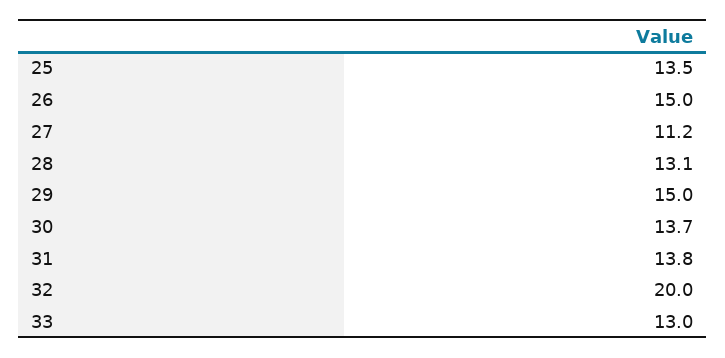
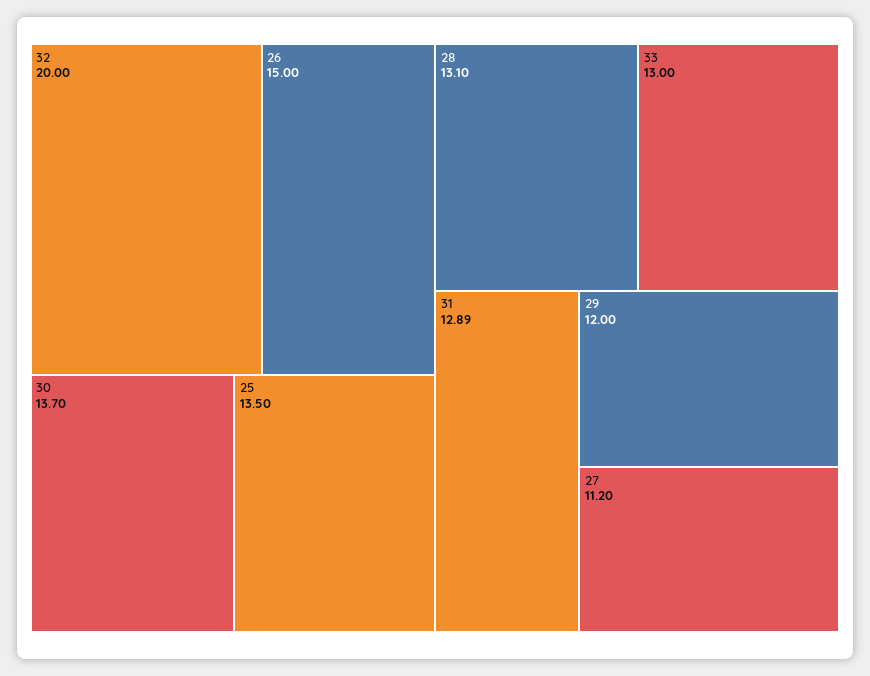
29: 15 -> 12
31: 13.8 -> 12.89

